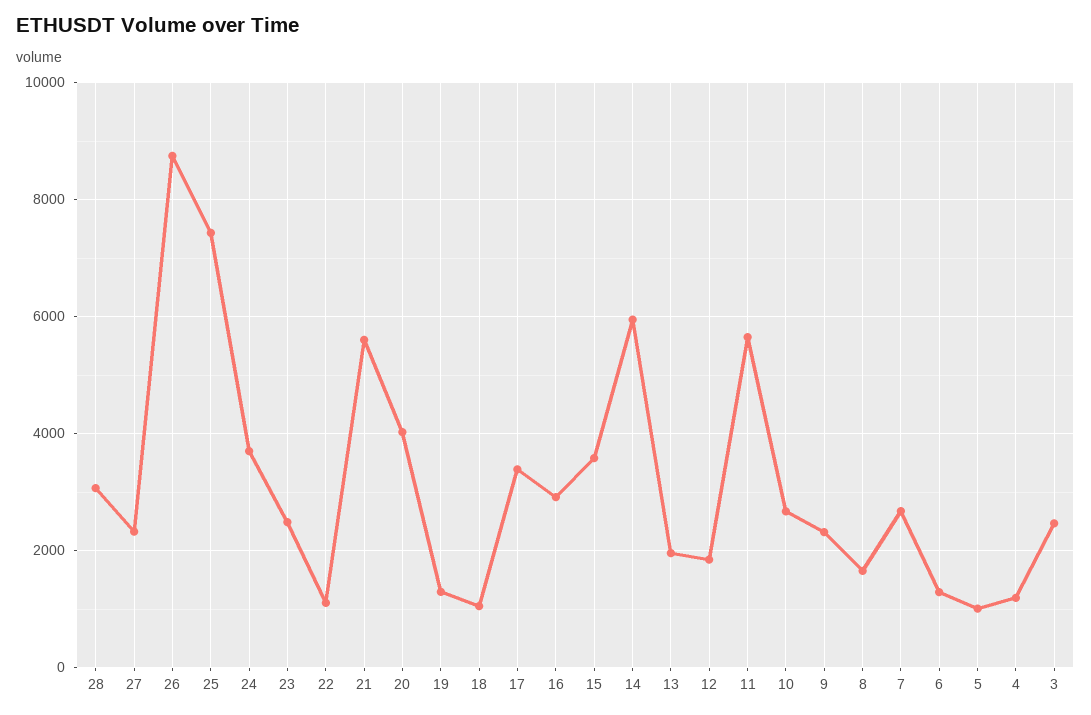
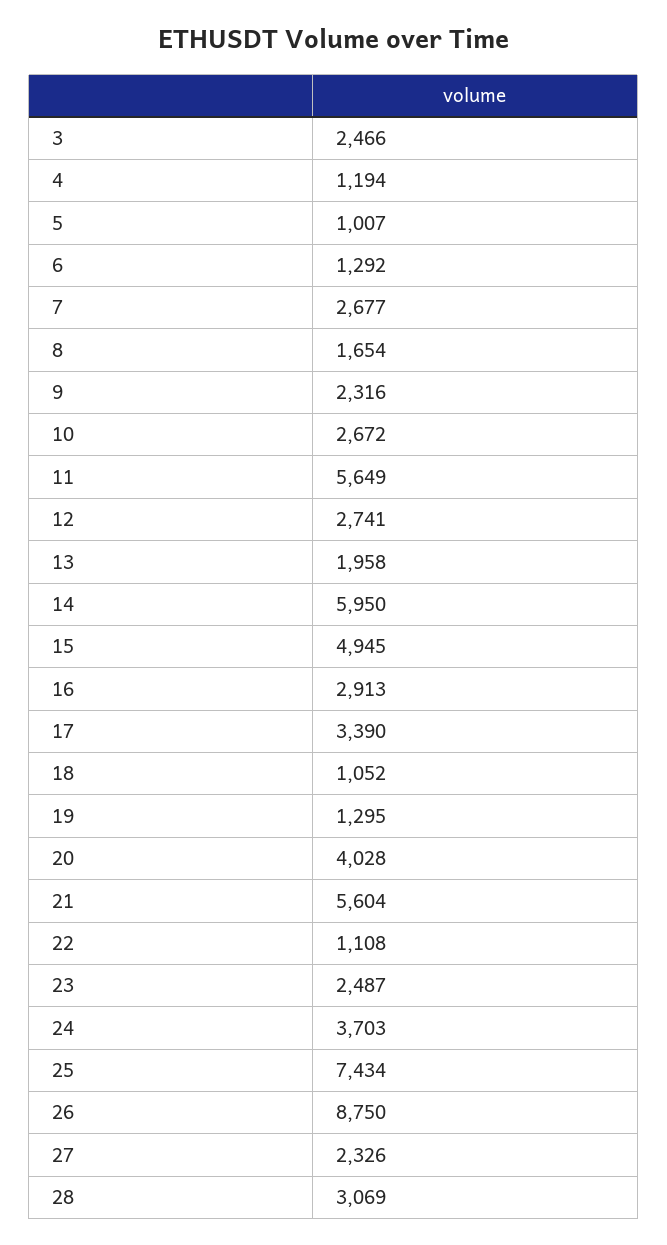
15: 3600 -> 4945
12: 1800 -> 2741

